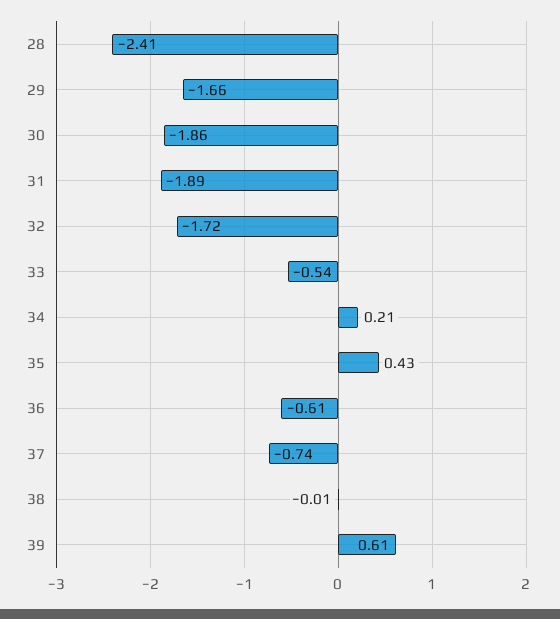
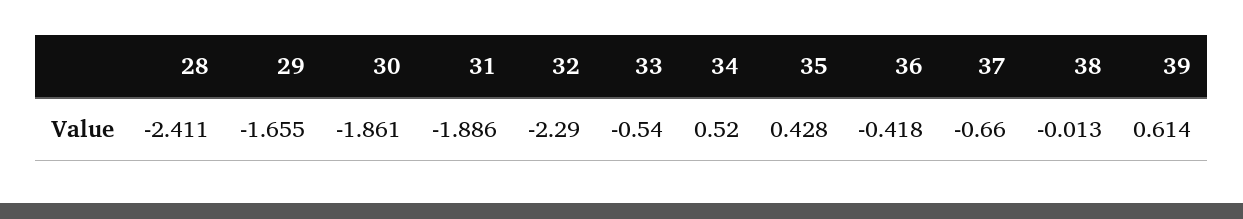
32: -1.72 -> -2.29
34: 0.21 -> 0.52
36: -0.61 -> -0.418
37: -0.74 -> -0.66

